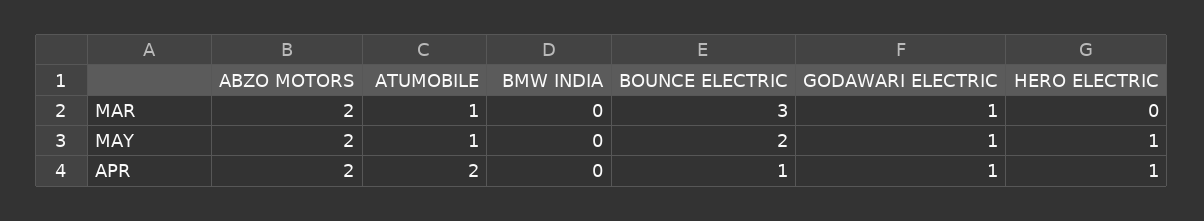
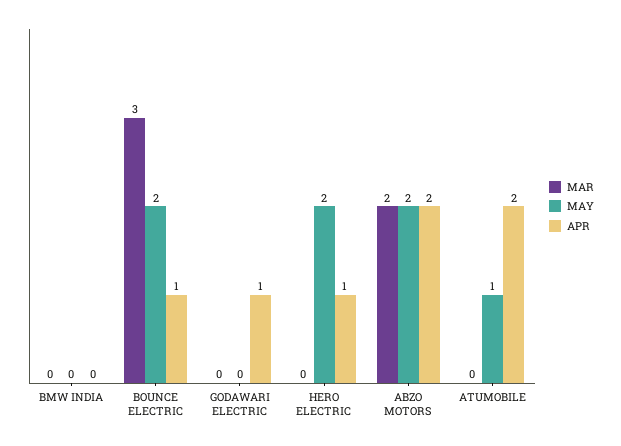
MAR, ATUMOBILE: 1 -> 0
MAR, GODAWARI ELECTRIC: 1 -> 0
MAY, GODAWARI ELECTRIC: 1 -> 0
MAY, HERO ELECTRIC: 1 -> 2

